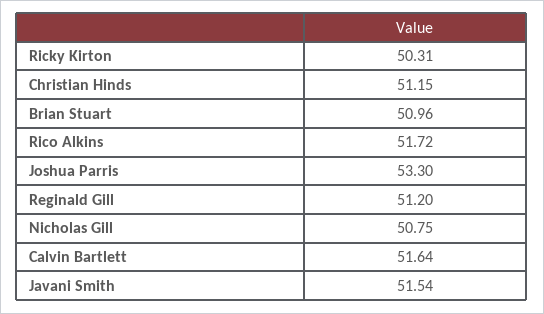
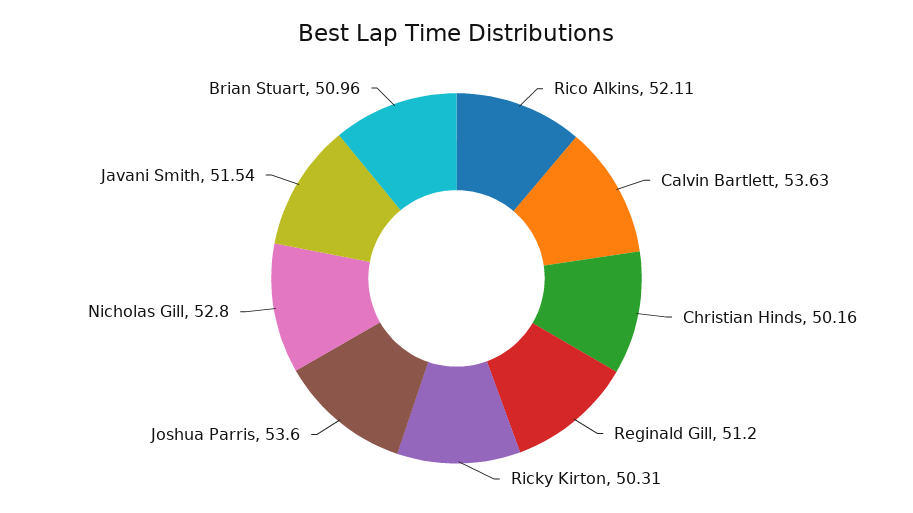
Christian Hinds: 51.15 -> 50.16
Rico Alkins: 51.72 -> 52.11
Joshua Parris: 53.3 -> 53.6
Nicholas Gill: 50.75 -> 52.8
Calvin Bartlett: 51.64 -> 53.63

